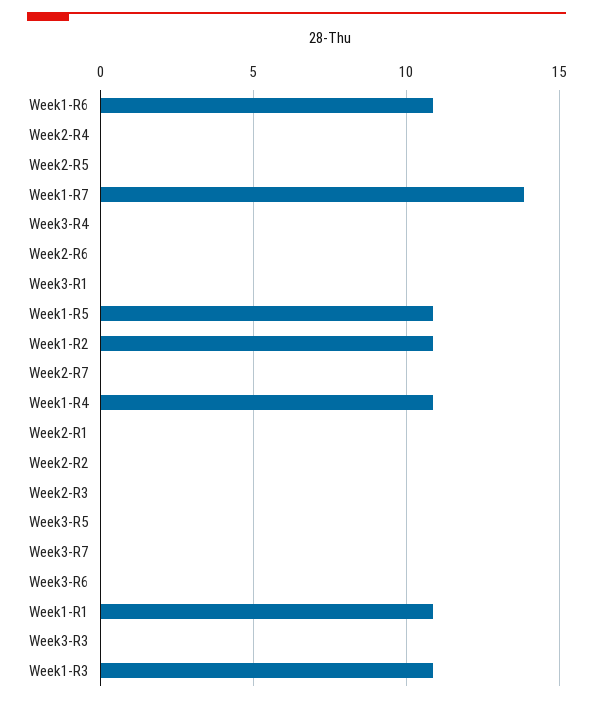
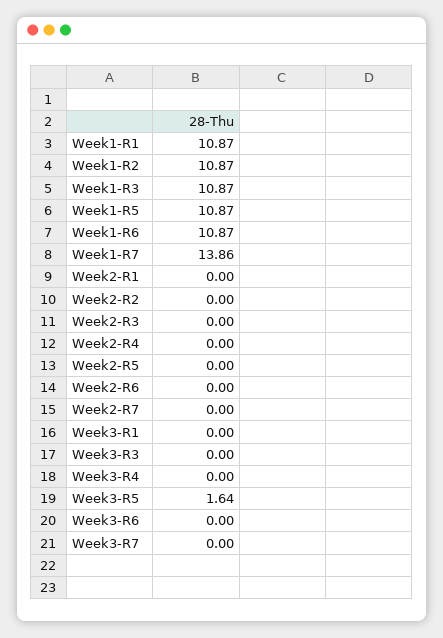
Week1-R4: 11 -> none
Week3-R5: 0 -> 1.64

